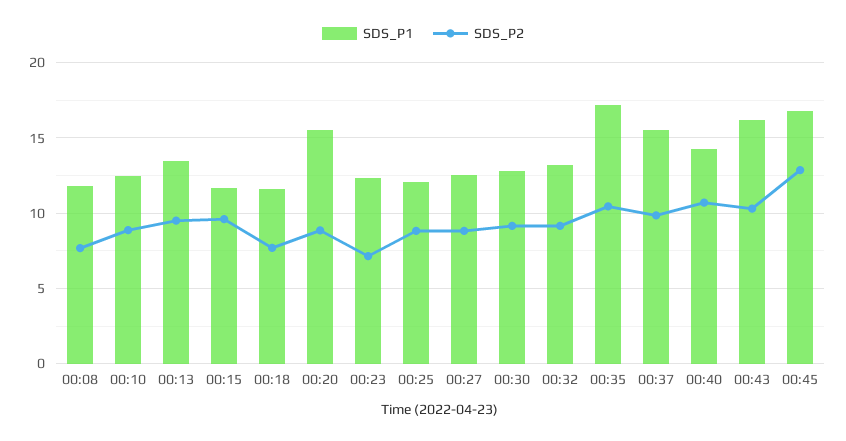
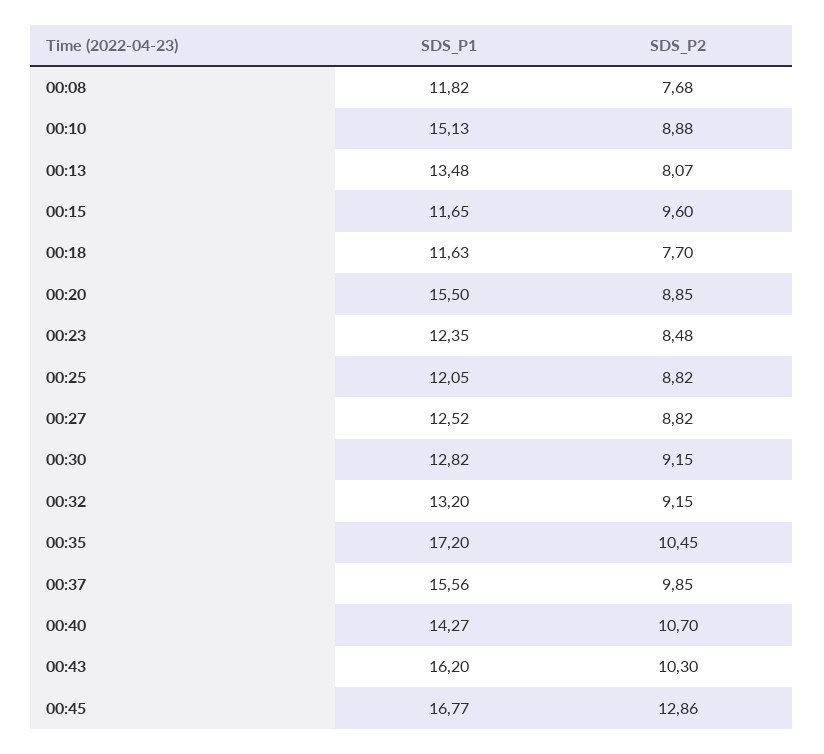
SDS_P1, 00:10: 12.5 -> 15.13
SDS_P2, 00:13: 9.5 -> 8.07
SDS_P2, 00:23: 7 -> 8.48

